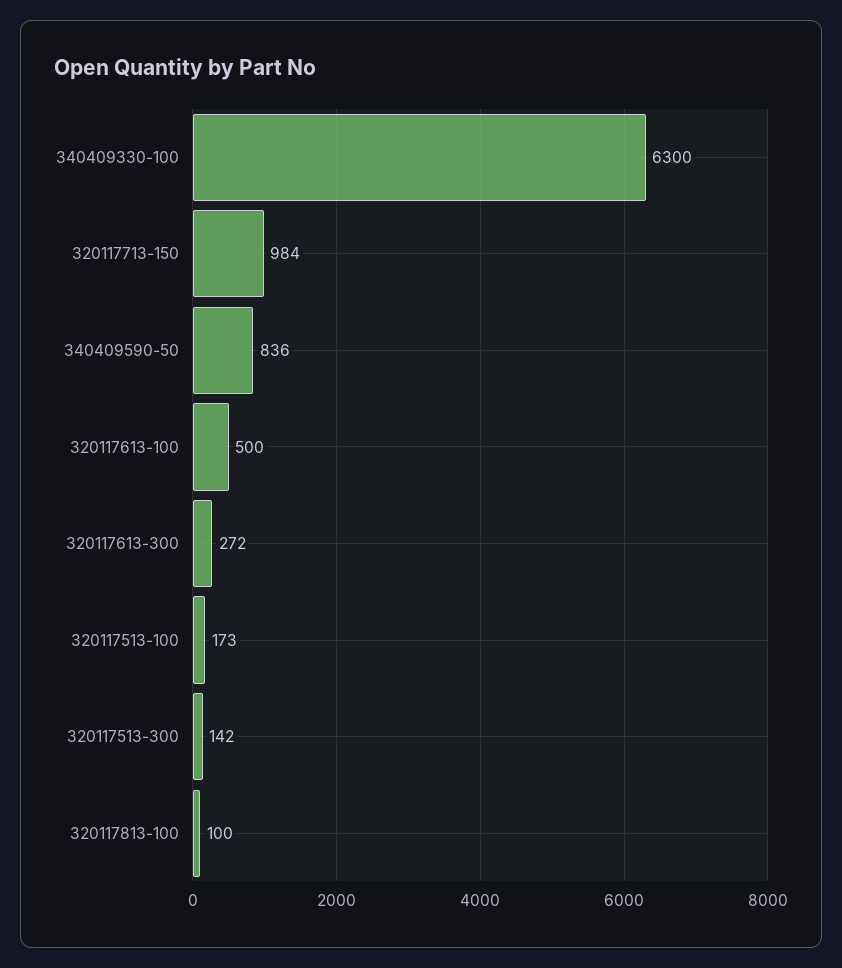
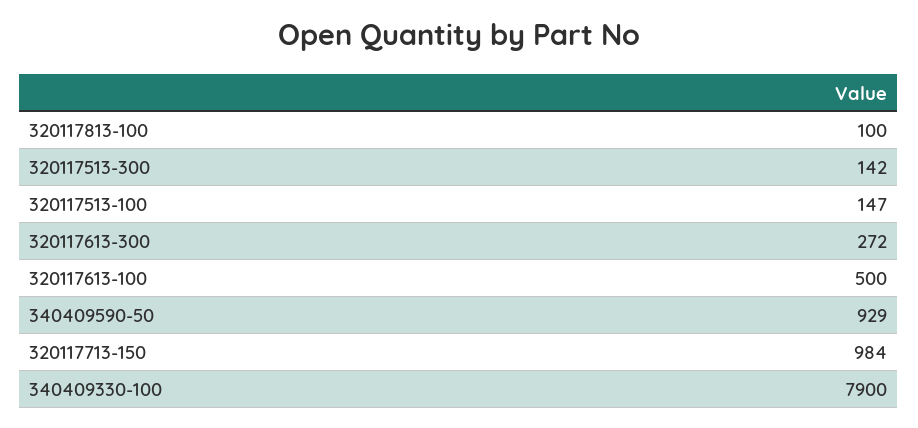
340409330-100: 6300 -> 7900
340409590-50: 836 -> 929
320117513-100: 173 -> 147

